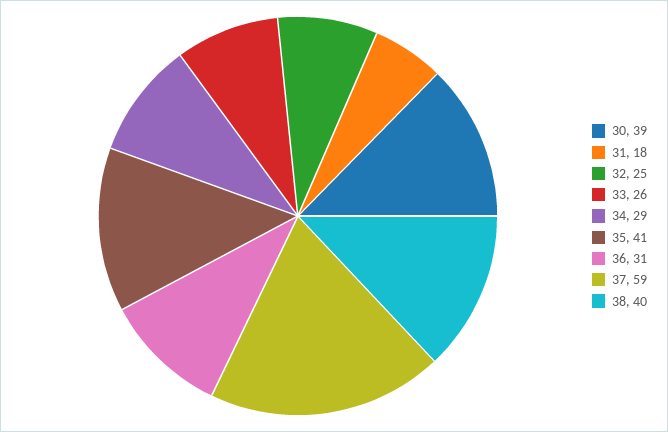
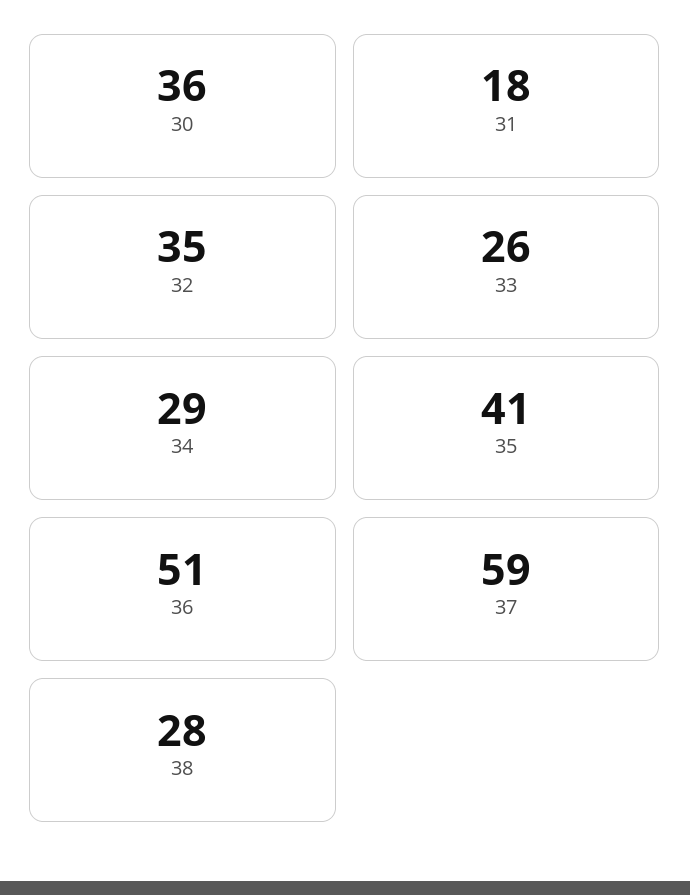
30: 39 -> 36
32: 25 -> 35
36: 31 -> 51
38: 40 -> 28

